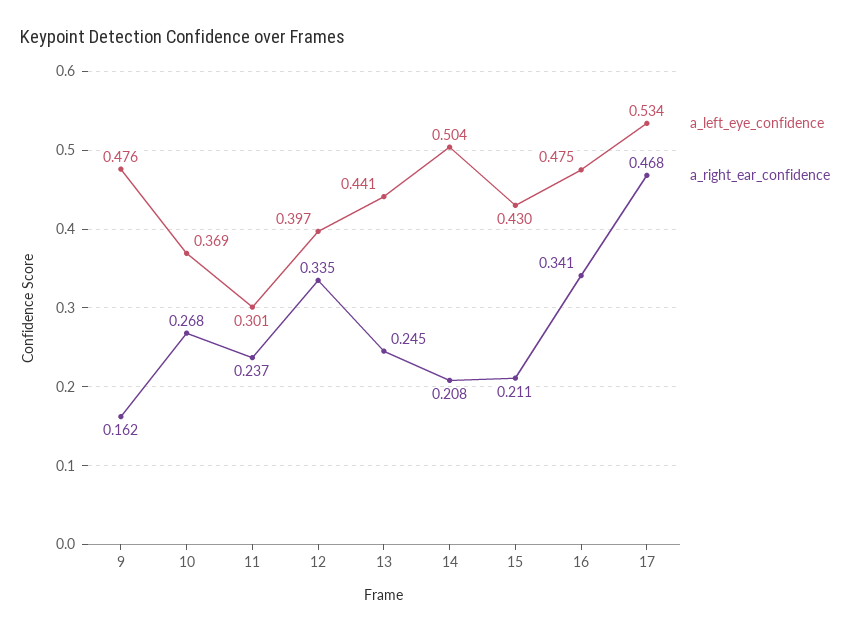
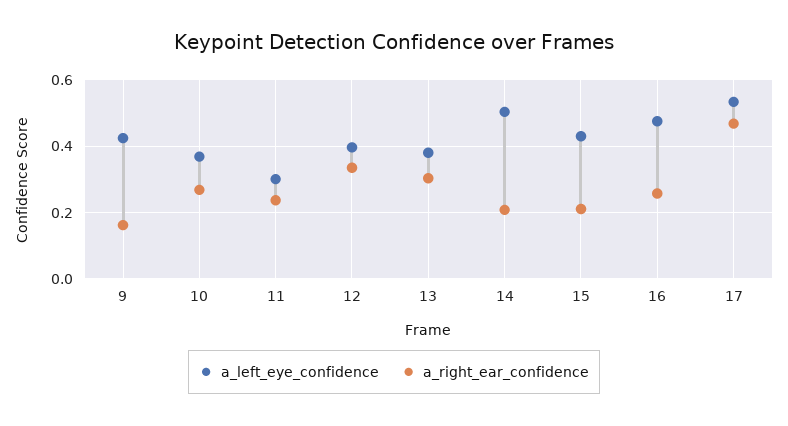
a_left_eye_confidence, 9: 0.476 -> 0.42
a_left_eye_confidence, 13: 0.441 -> 0.38
a_right_ear_confidence, 13: 0.245 -> 0.3
a_right_ear_confidence, 16: 0.341 -> 0.26

